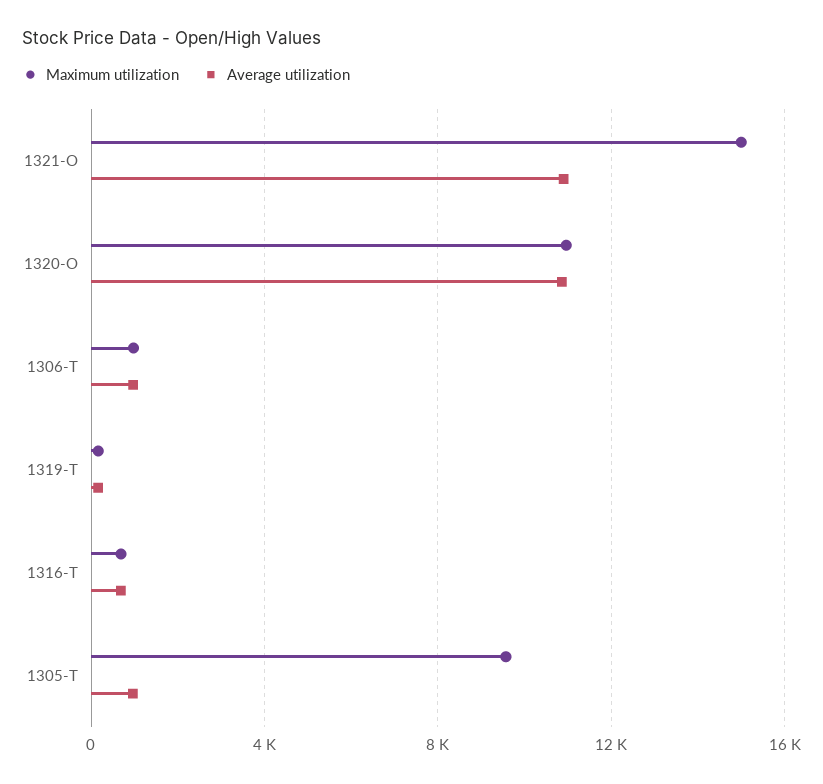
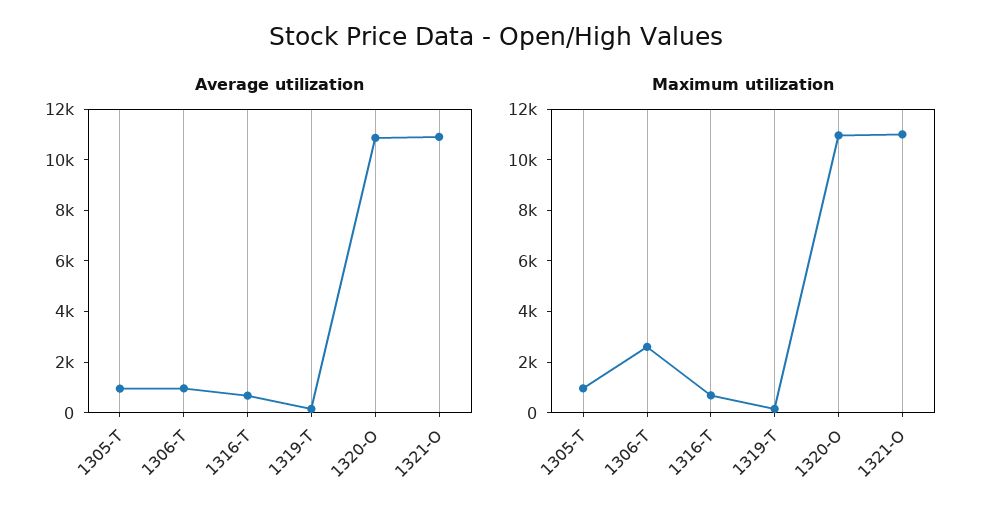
Maximum utilization, 1321-O: 15000 -> 11000
Maximum utilization, 1306-T: 1000 -> 2500
Maximum utilization, 1305-T: 9500 -> 1000

